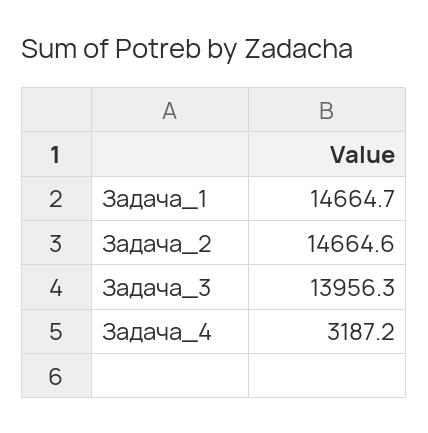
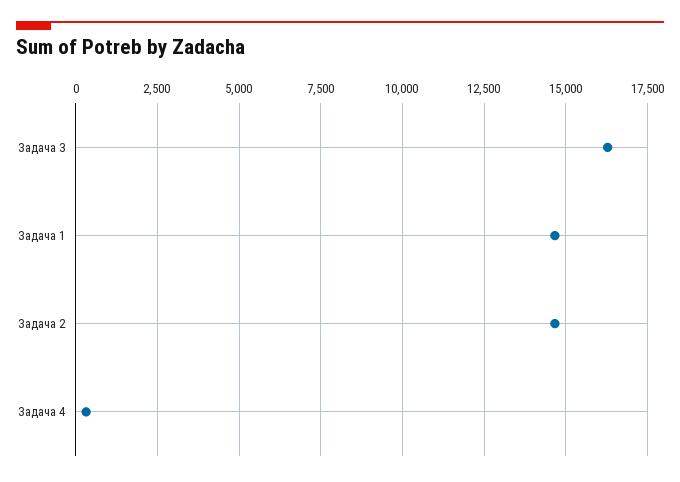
Задача_3: 13956.3 -> 16250
Задача_4: 3187.2 -> 250

